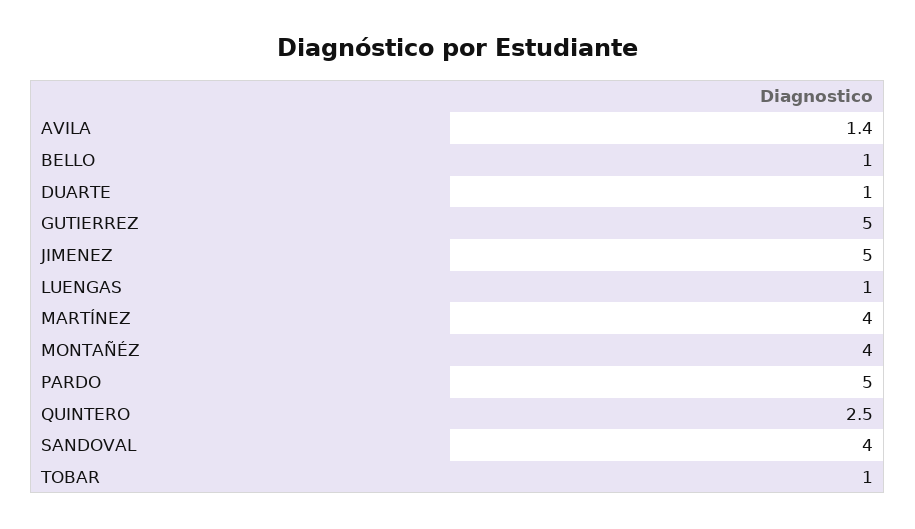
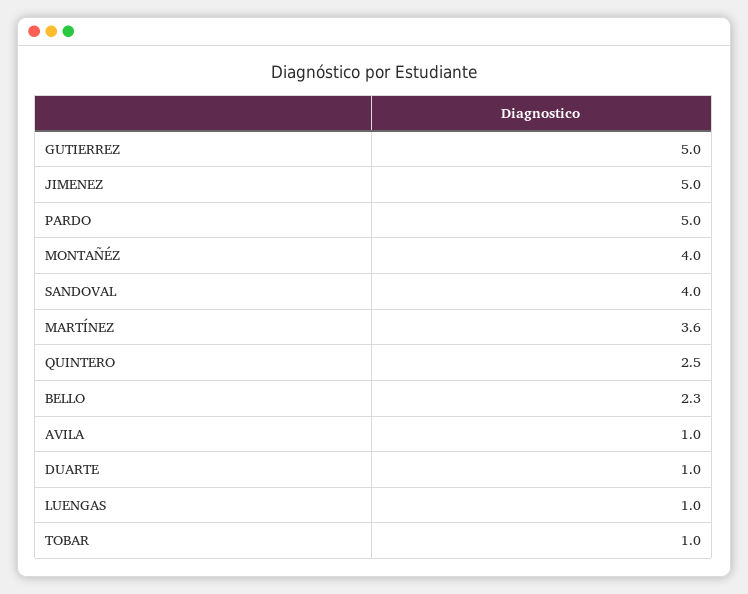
AVILA: 1.4 -> 1
BELLO: 1 -> 2.3
MARTÍNEZ: 4 -> 3.6

